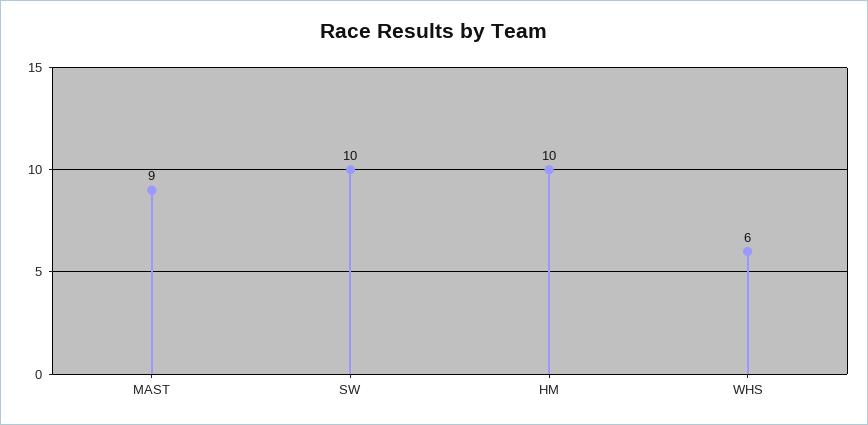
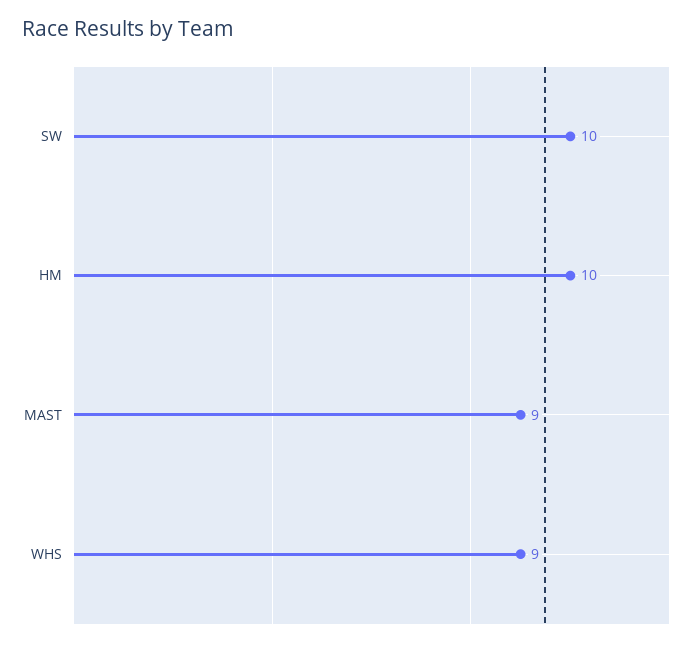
WHS: 6 -> 9

